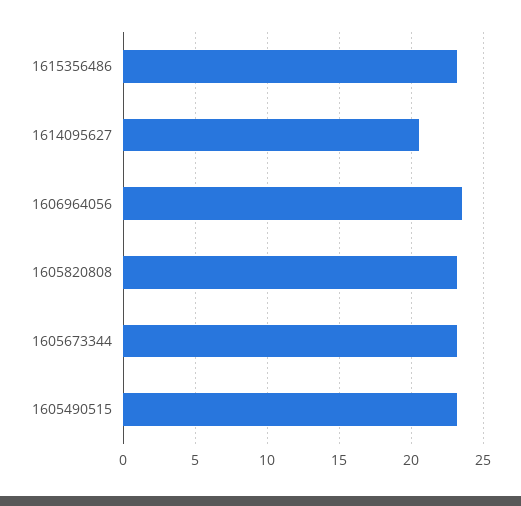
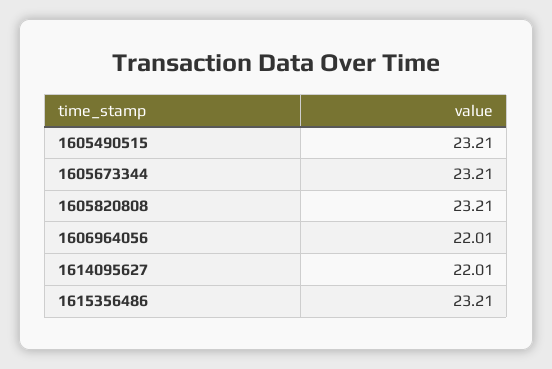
1614095627: 20.5 -> 22.01
1606964056: 23.5 -> 22.01

